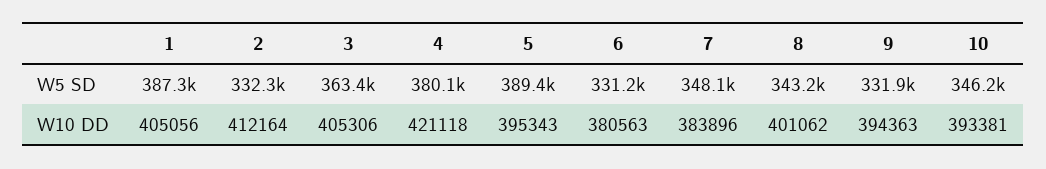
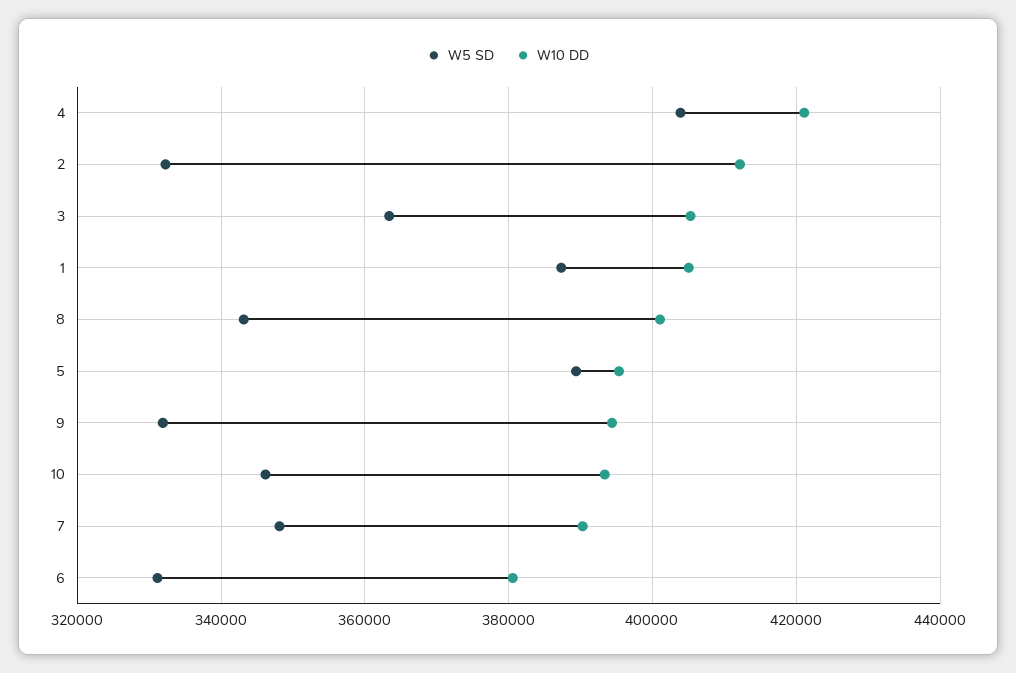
W5 SD, 4: 380100 -> 404000
W10 DD, 7: 383896 -> 390000

